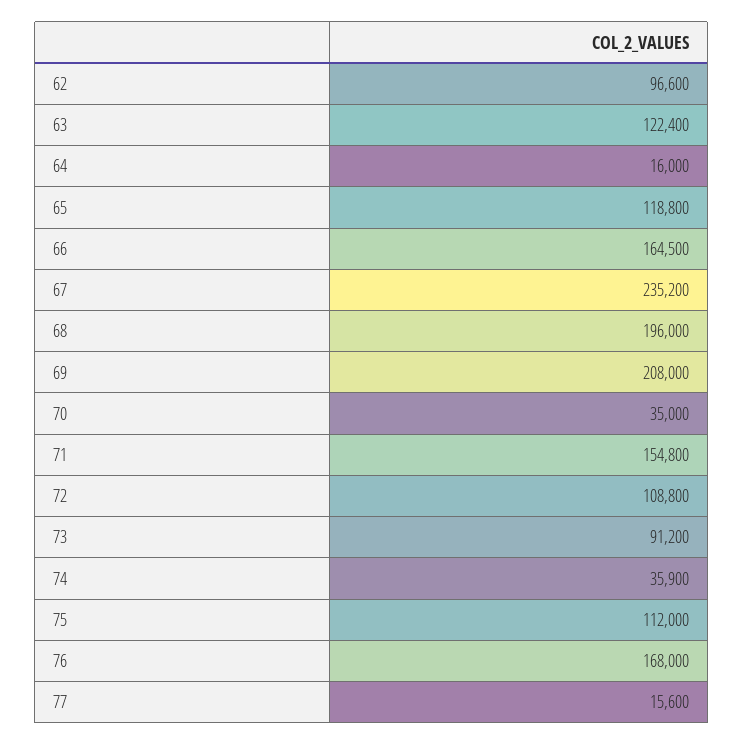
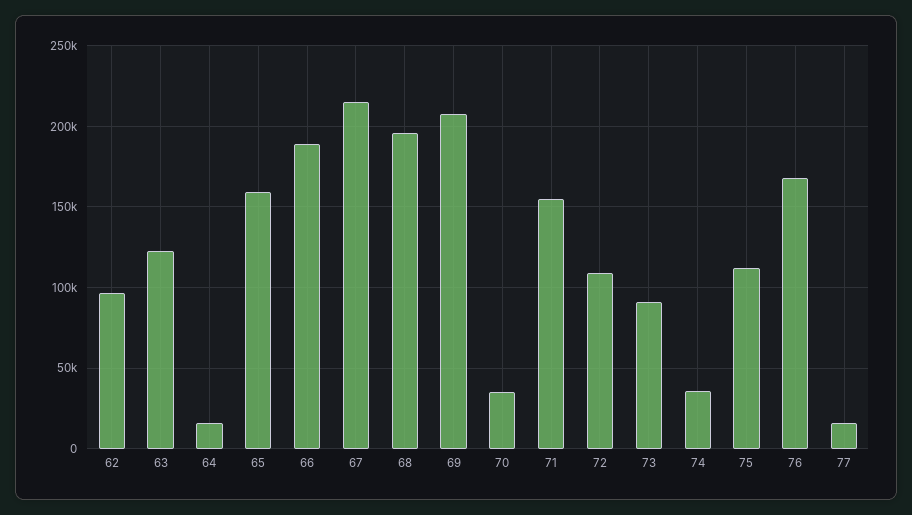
65: 118800 -> 160000
66: 164500 -> 190000
67: 235200 -> 215000

